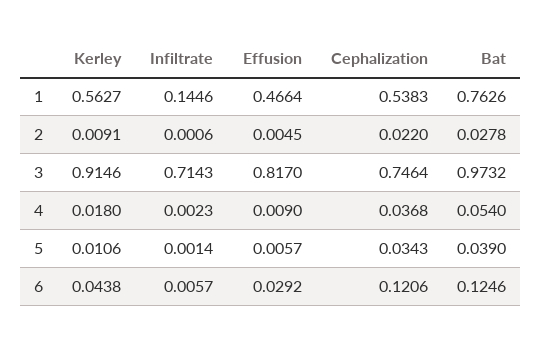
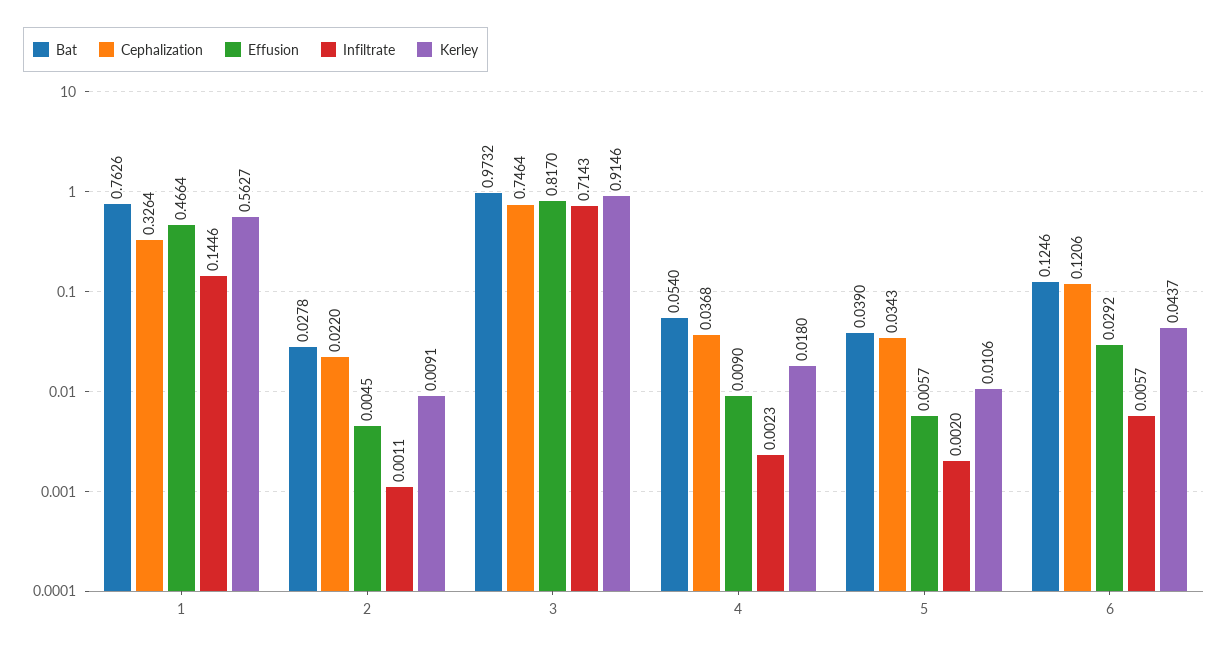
Cephalization, 1: 0.5383 -> 0.3264
Infiltrate, 2: 0.0006 -> 0.0011
Infiltrate, 5: 0.0014 -> 0.002
Kerley, 6: 0.0438 -> 0.0437

